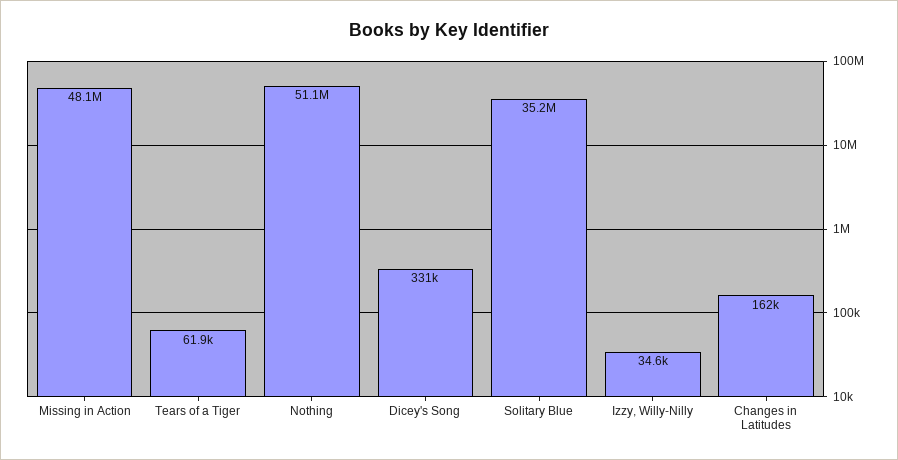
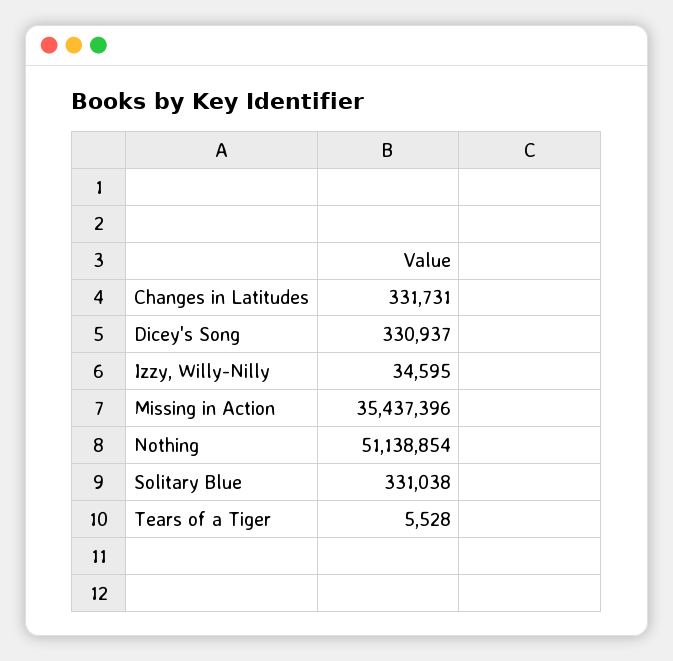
Missing in Action: 48100000 -> 35437396
Tears of a Tiger: 61900 -> 5528
Solitary Blue: 35200000 -> 331038
Changes in Latitudes: 162000 -> 331731

